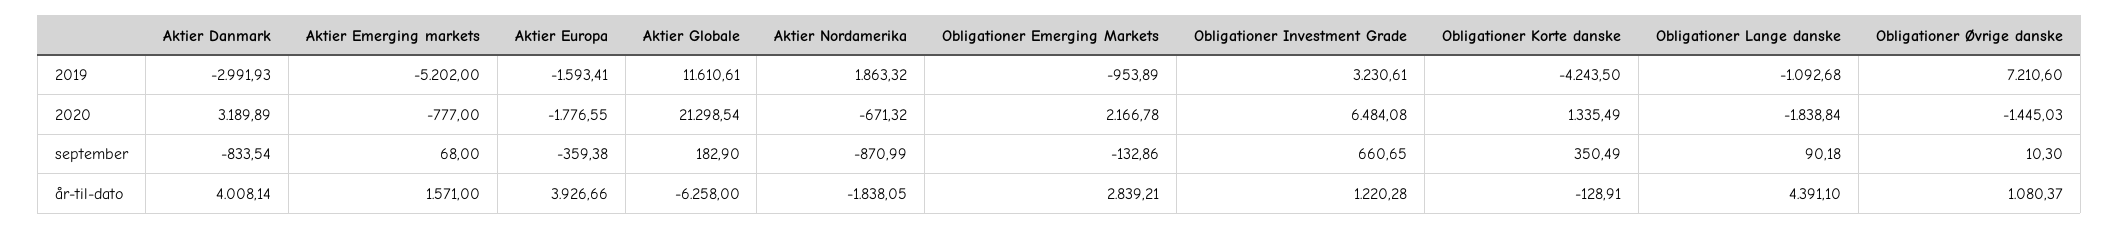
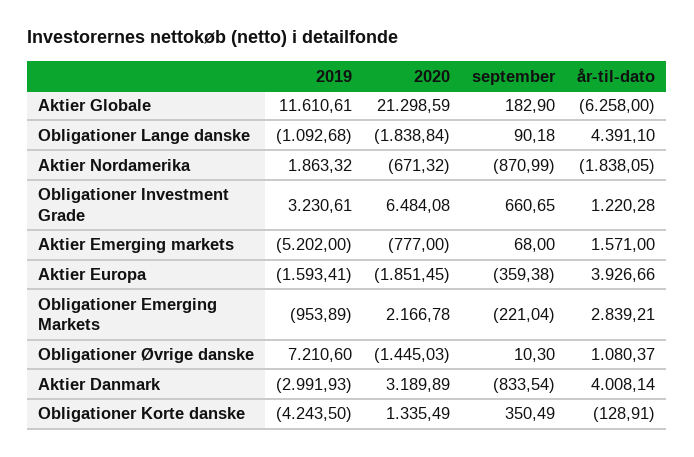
Aktier Europa, 2020: -1776.55 -> -1851.45
Aktier Globale, 2020: 21298.54 -> 21298.59
Obligationer Emerging Markets, september: -132.86 -> -221.04

